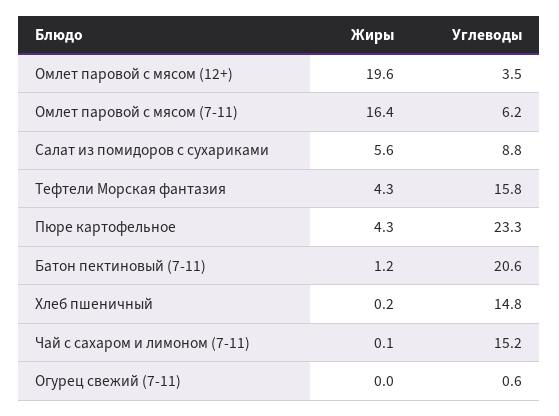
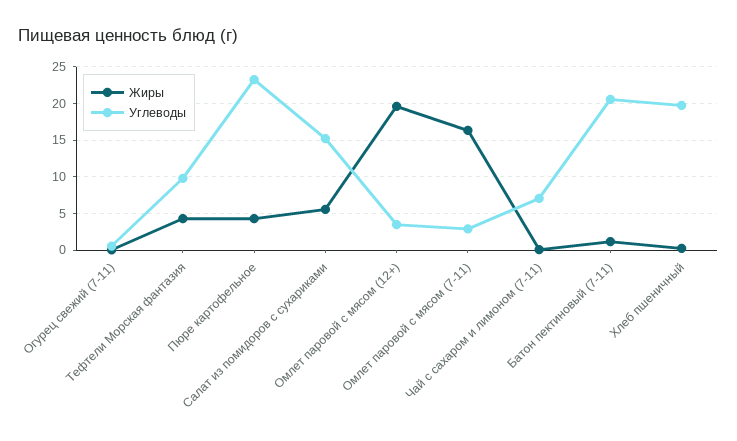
Углеводы, Омлет паровой с мясом (7-11): 6.2 -> 3
Углеводы, Салат из помидоров с сухариками: 8.8 -> 15
Углеводы, Тефтели Морская фантазия: 15.8 -> 10
Углеводы, Хлеб пшеничный: 14.8 -> 20
Углеводы, Чай с сахаром и лимоном (7-11): 15.2 -> 7

